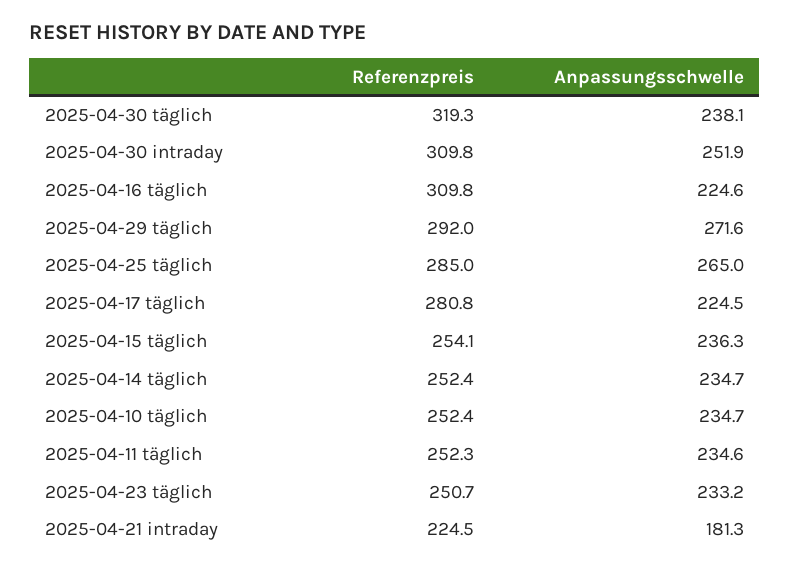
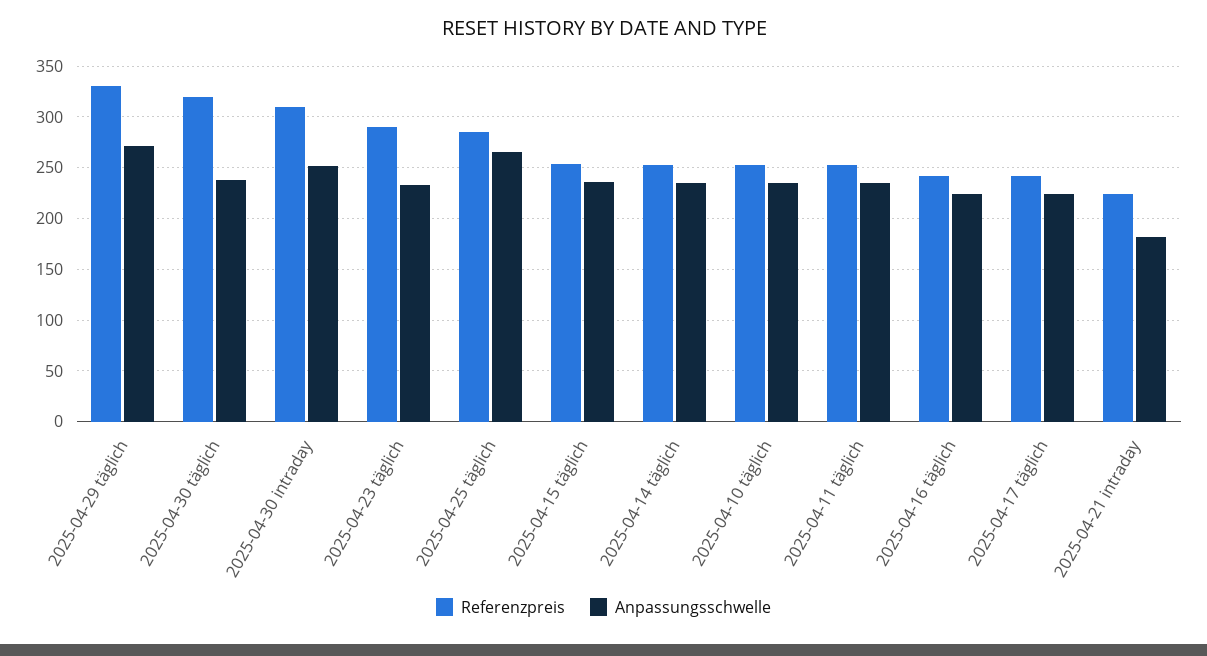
Referenzpreis, 2025-04-16 täglich: 309.8 -> 240
Referenzpreis, 2025-04-29 täglich: 292 -> 330
Referenzpreis, 2025-04-17 täglich: 280.8 -> 240
Referenzpreis, 2025-04-23 täglich: 250.7 -> 290

